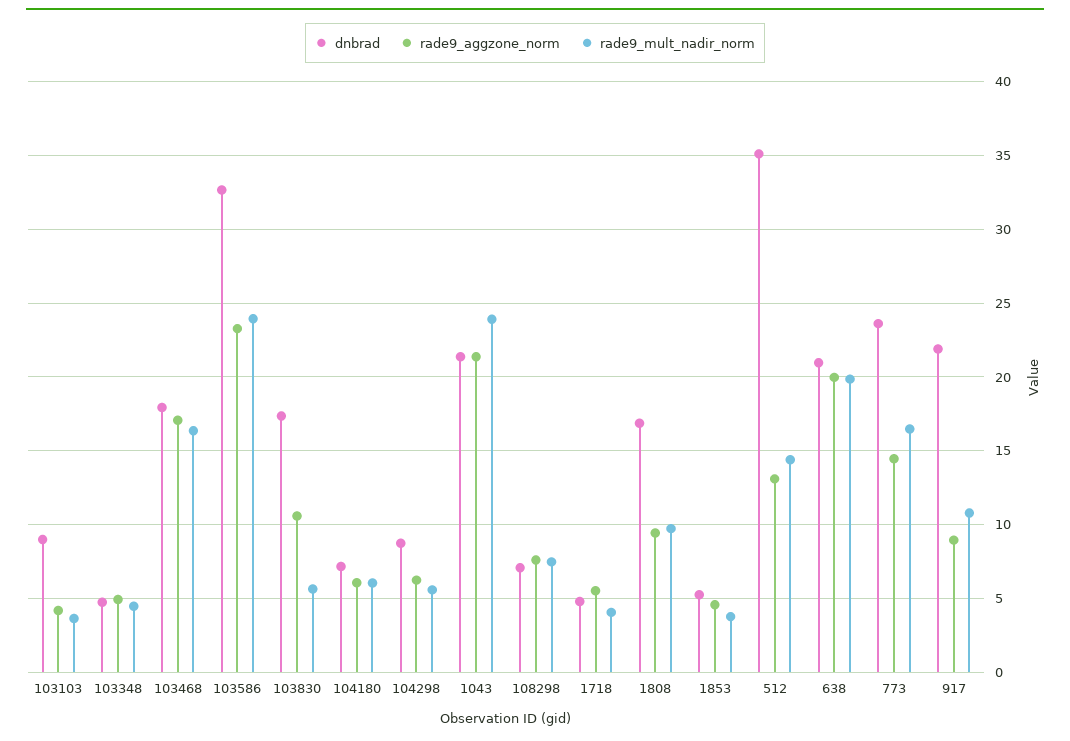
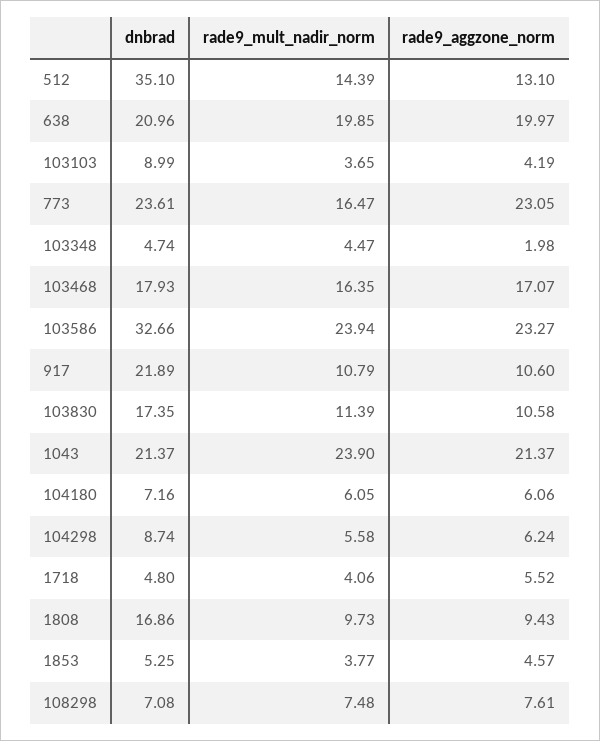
rade9_aggzone_norm, 103348: 5 -> 1.98
rade9_mult_nadir_norm, 103830: 5.5 -> 11.39
rade9_aggzone_norm, 773: 14.5 -> 23.05
rade9_aggzone_norm, 917: 9 -> 10.6

